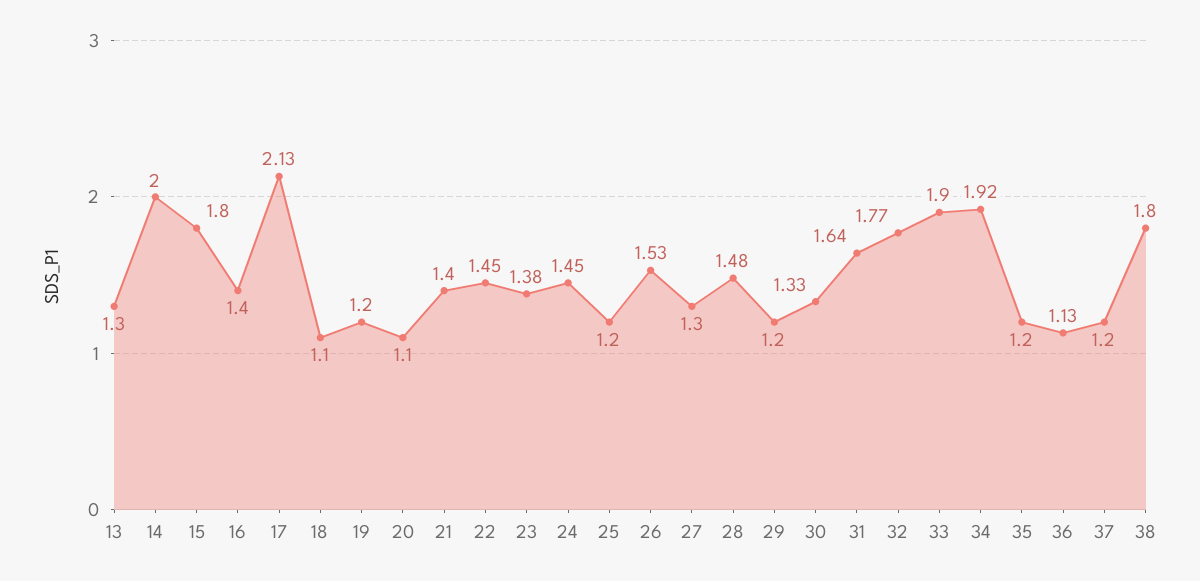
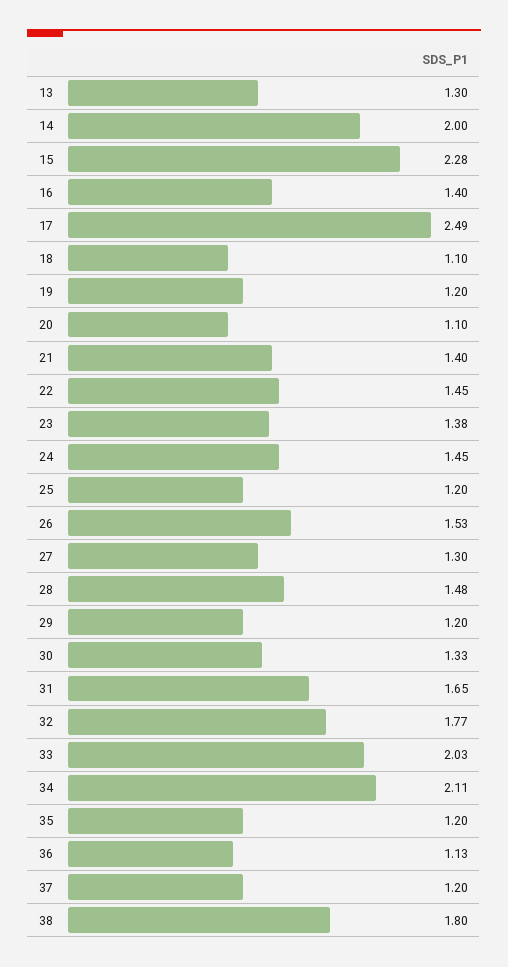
15: 1.8 -> 2.28
17: 2.13 -> 2.49
31: 1.64 -> 1.65
33: 1.9 -> 2.03
34: 1.92 -> 2.11

